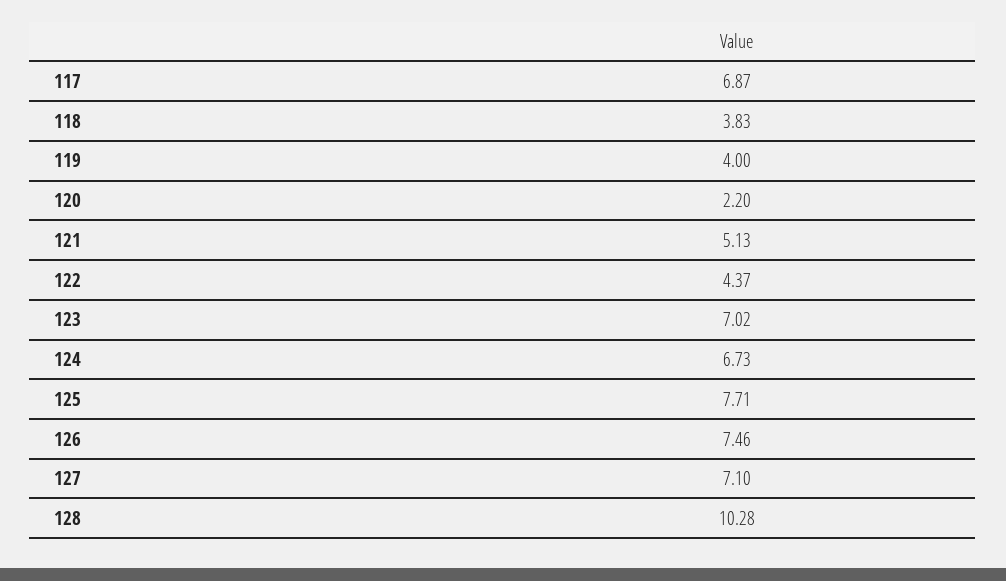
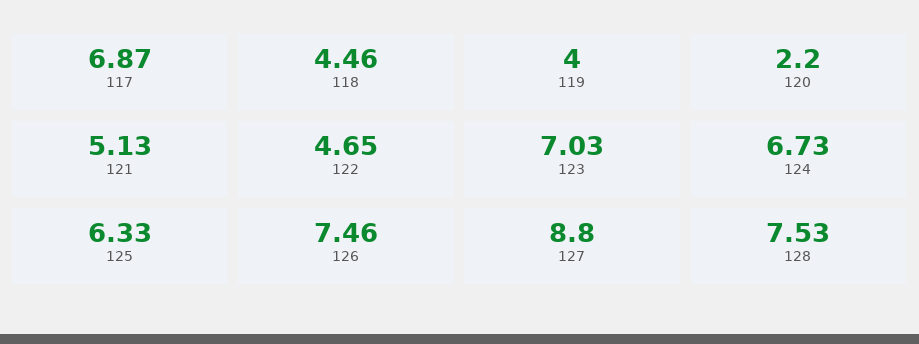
118: 3.83 -> 4.46
122: 4.37 -> 4.65
123: 7.02 -> 7.03
125: 7.71 -> 6.33
127: 7.1 -> 8.8
128: 10.28 -> 7.53

